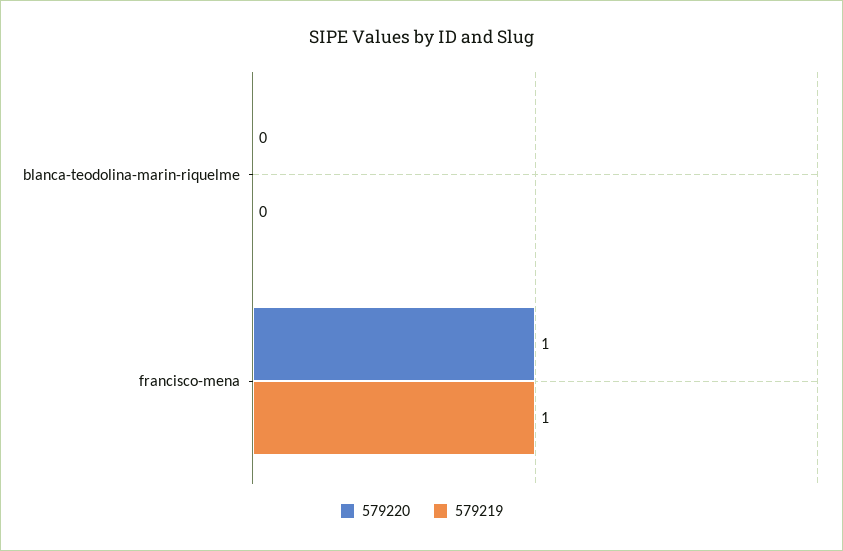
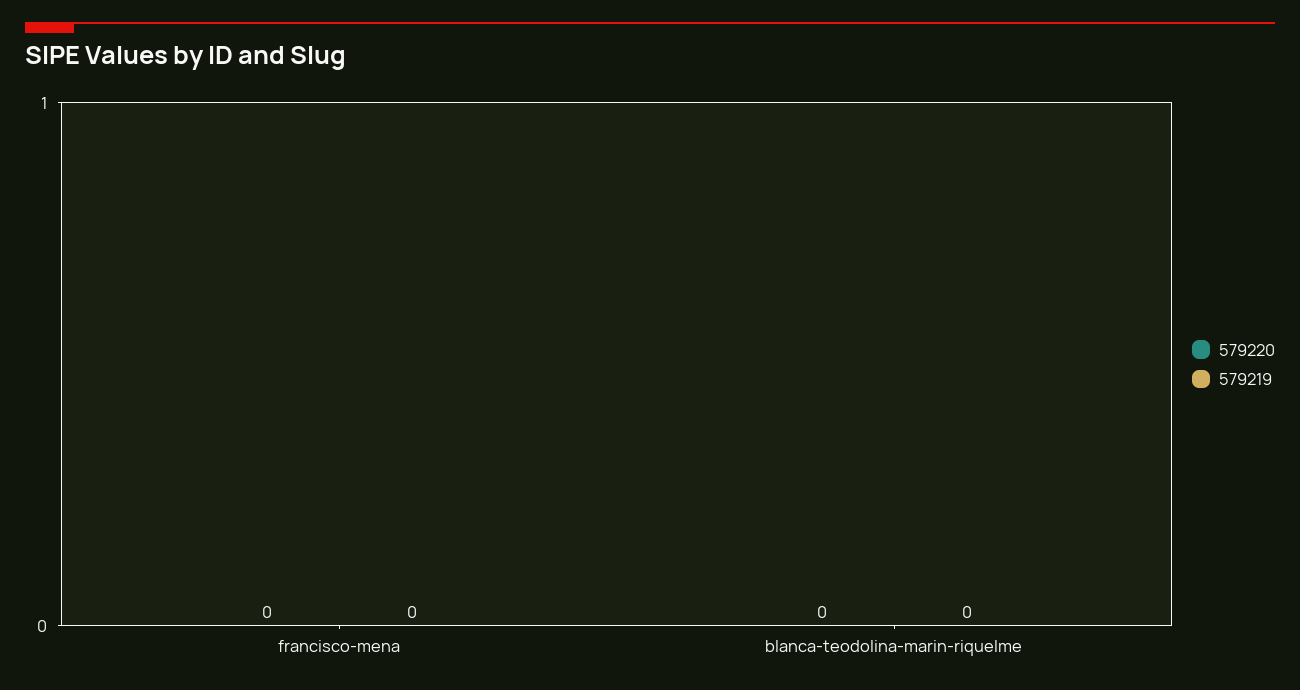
579220, francisco-mena: 1 -> 0
579219, francisco-mena: 1 -> 0

